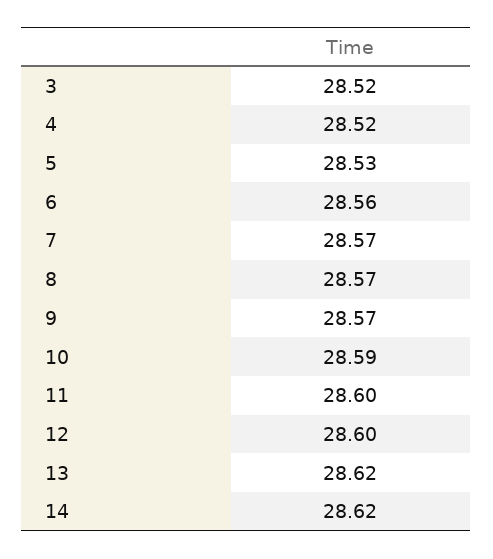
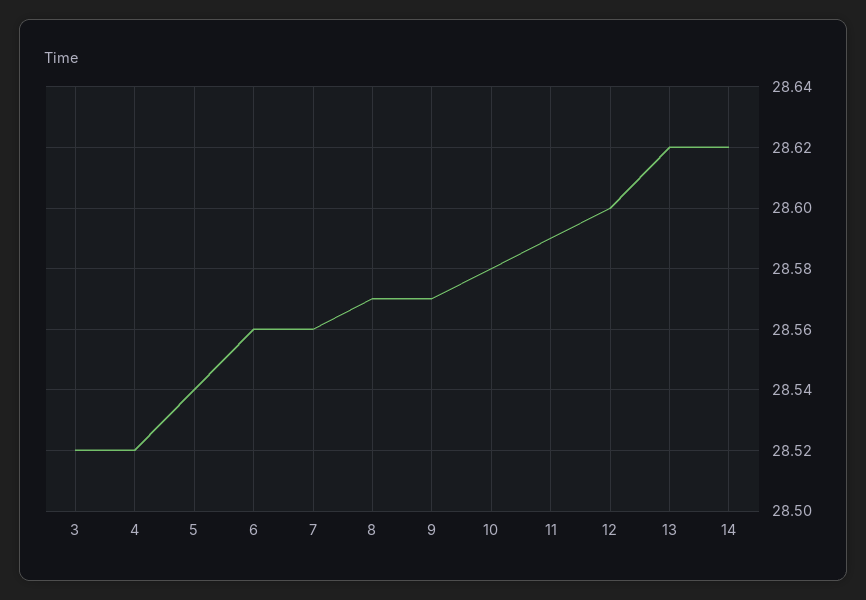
5: 28.53 -> 28.54
7: 28.57 -> 28.56
10: 28.59 -> 28.58
11: 28.6 -> 28.59

